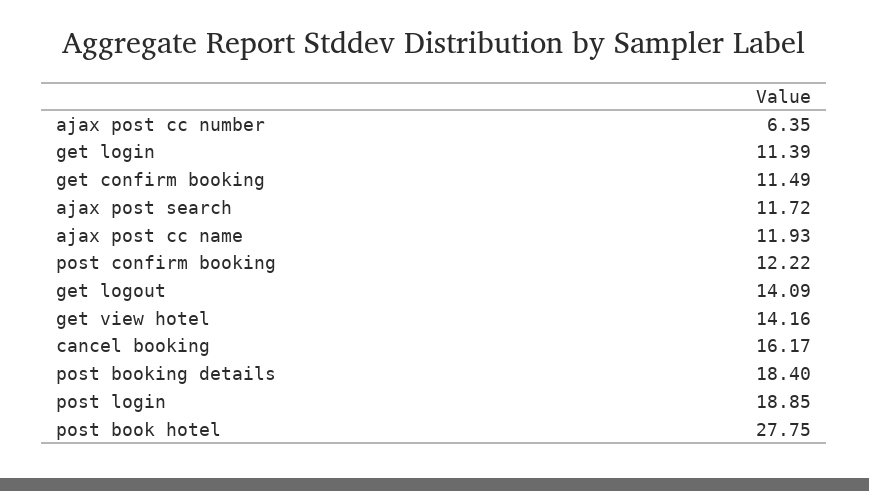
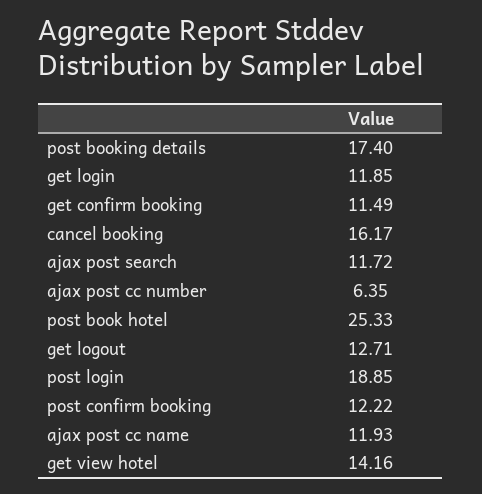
get login: 11.39 -> 11.85
get logout: 14.09 -> 12.71
post booking details: 18.4 -> 17.4
post book hotel: 27.75 -> 25.33

